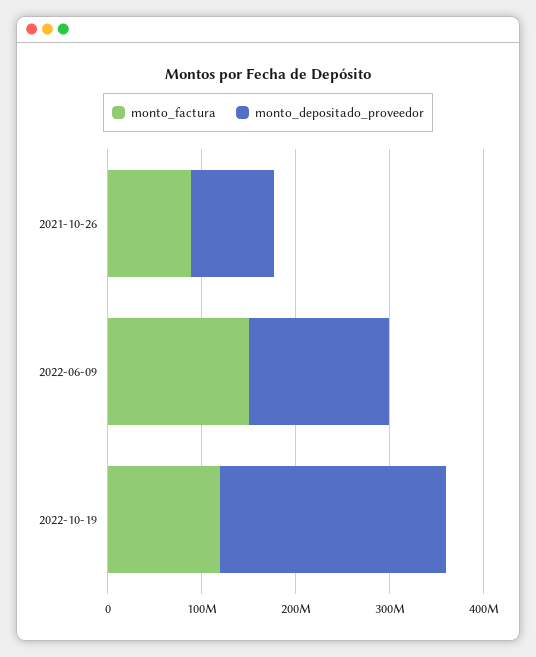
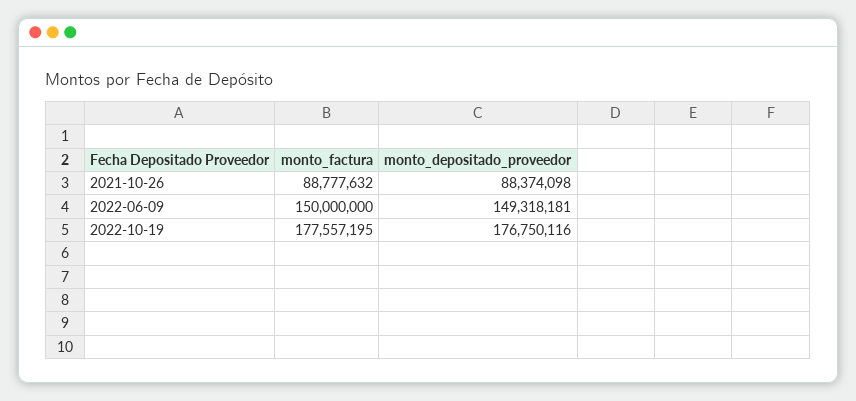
monto_factura, 2022-10-19: 120000000 -> 177557195
monto_depositado_proveedor, 2022-10-19: 240000000 -> 176750116

